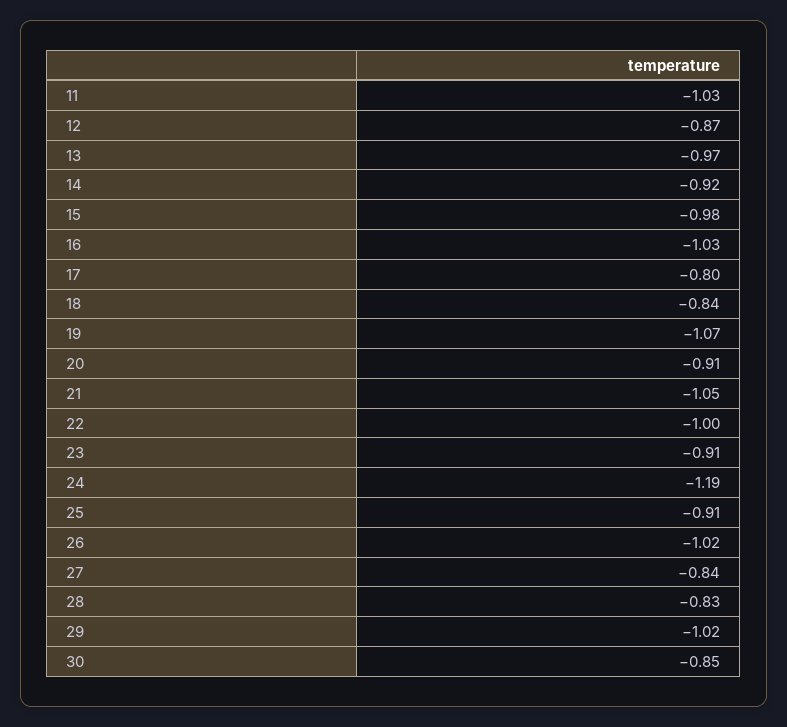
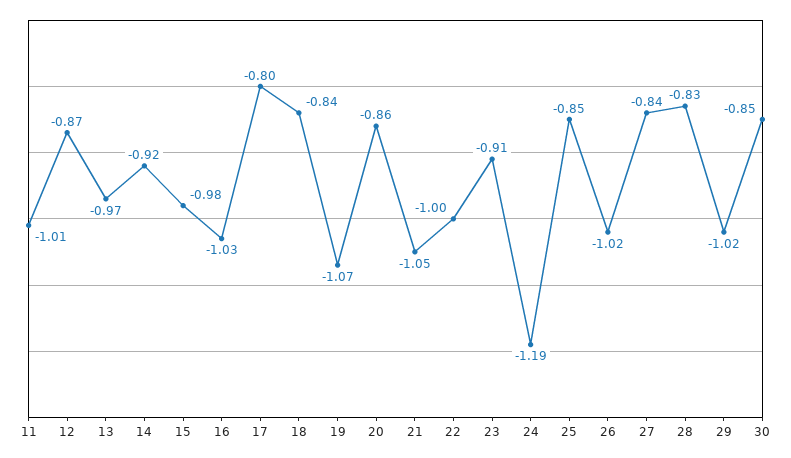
11: -1.03 -> -1.01
20: -0.91 -> -0.86
25: -0.91 -> -0.85

